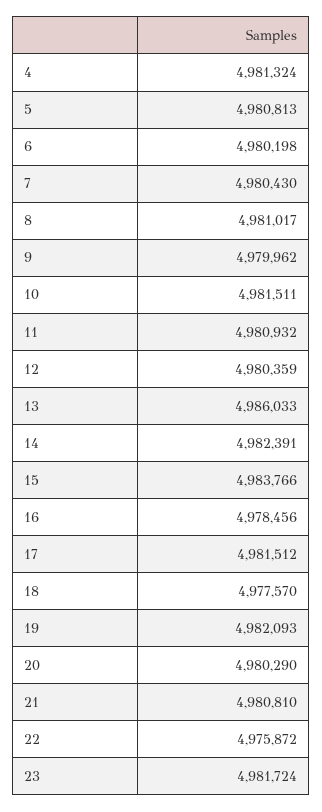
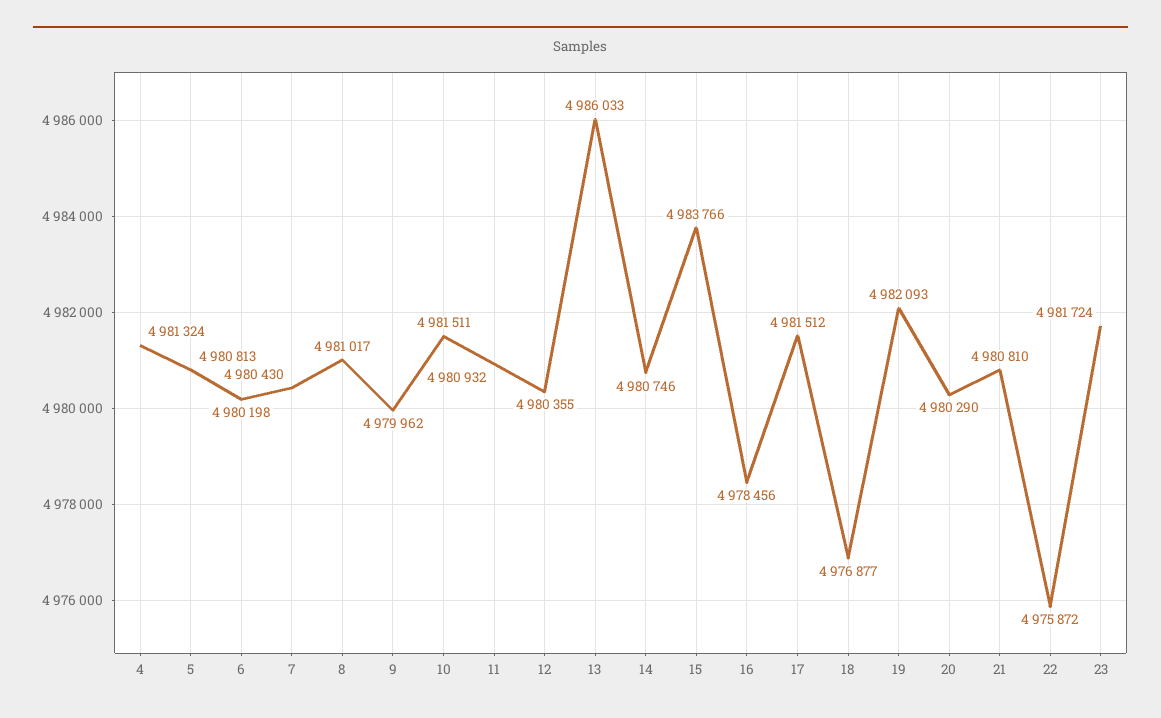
12: 4980359 -> 4980355
14: 4982391 -> 4980746
18: 4977570 -> 4976877

